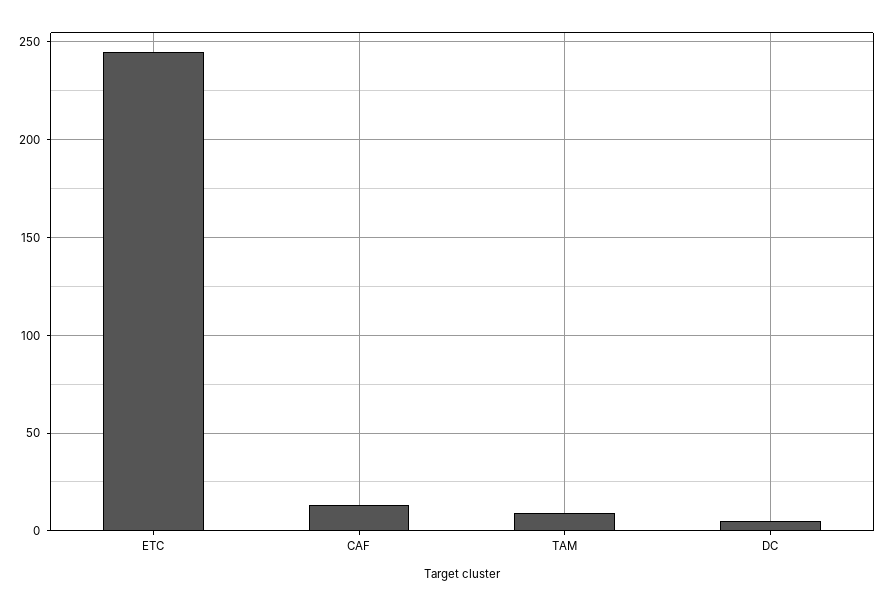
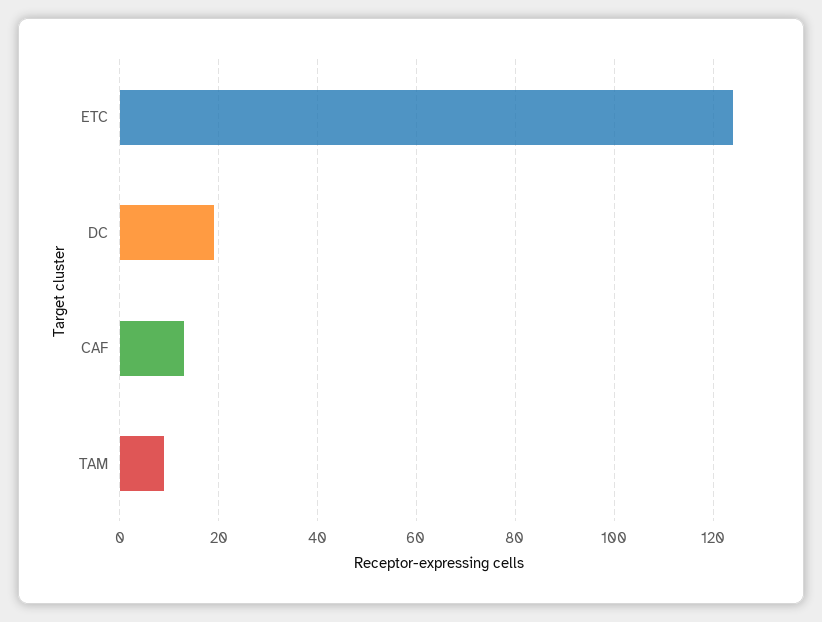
ETC: 245 -> 125
DC: 5 -> 20

